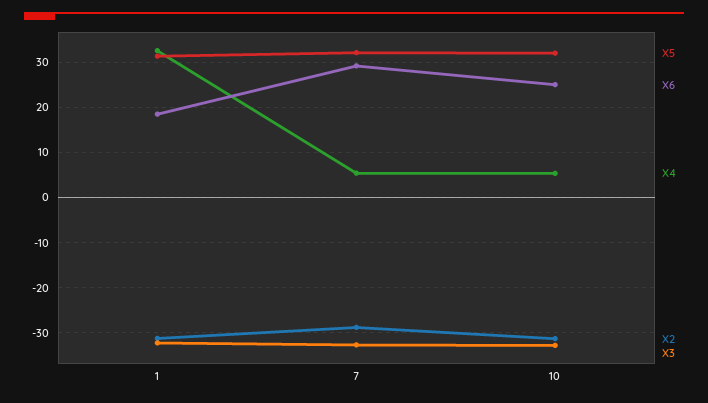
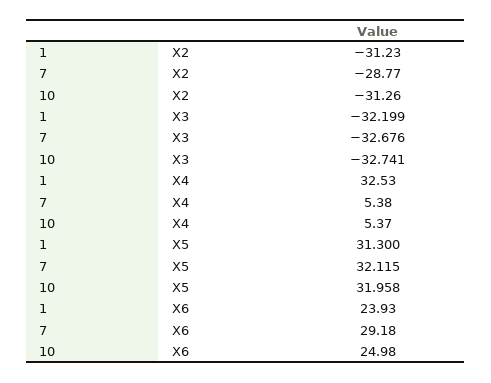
X6, 1: 18 -> 23.93

